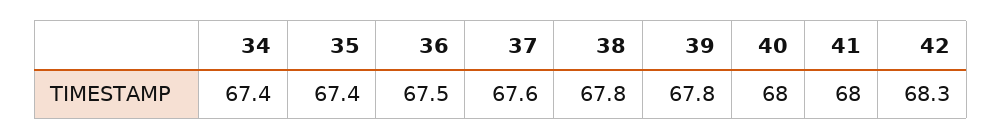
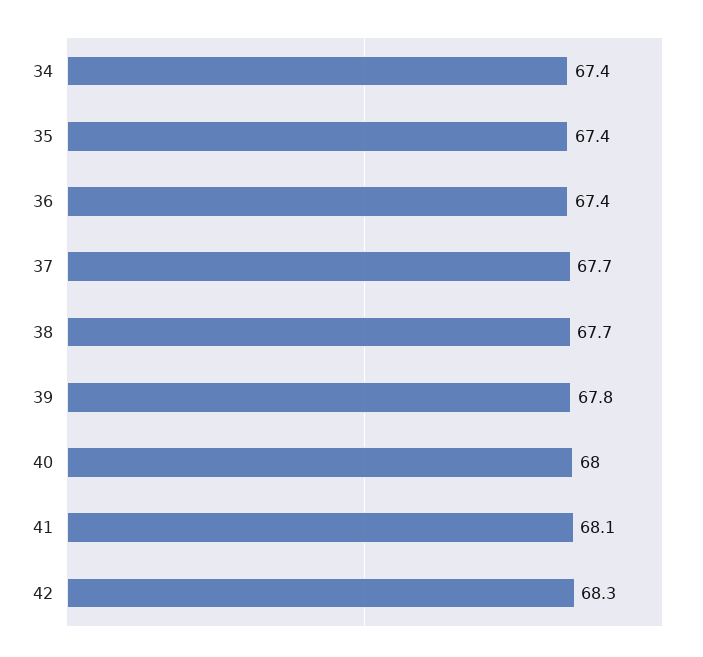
36: 67.5 -> 67.4
37: 67.6 -> 67.7
38: 67.8 -> 67.7
41: 68 -> 68.1

